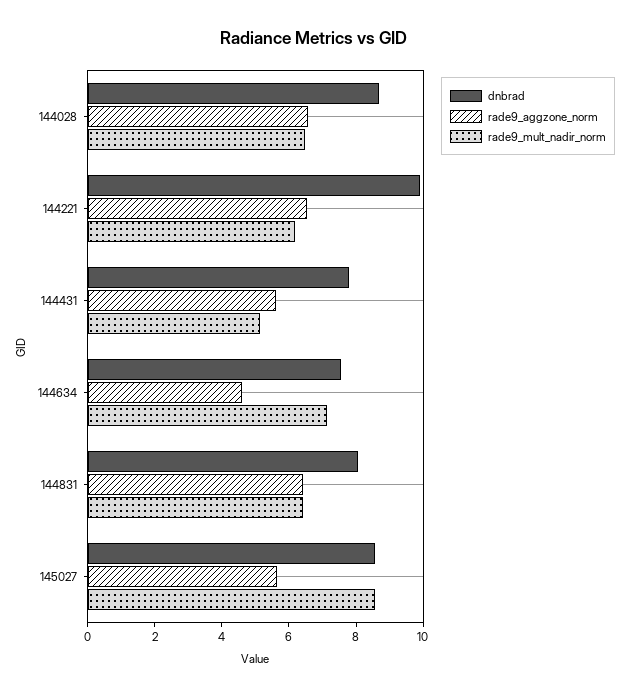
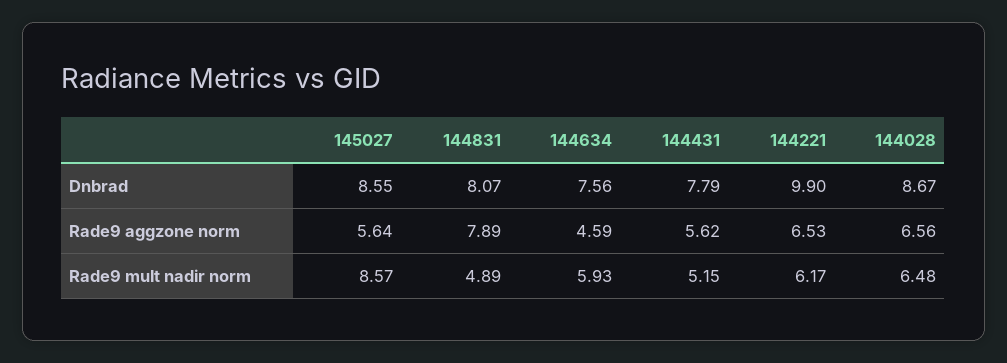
rade9_mult_nadir_norm, 144634: 7 -> 5.93
rade9_aggzone_norm, 144831: 6.5 -> 7.89
rade9_mult_nadir_norm, 144831: 6.5 -> 4.89

